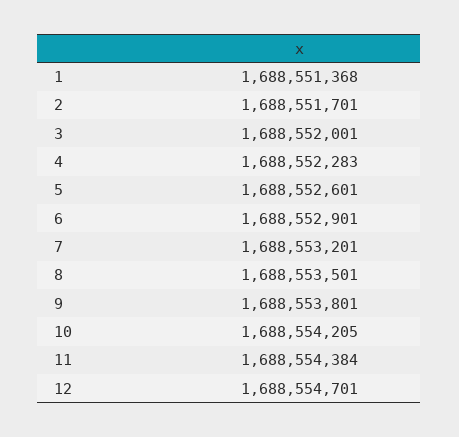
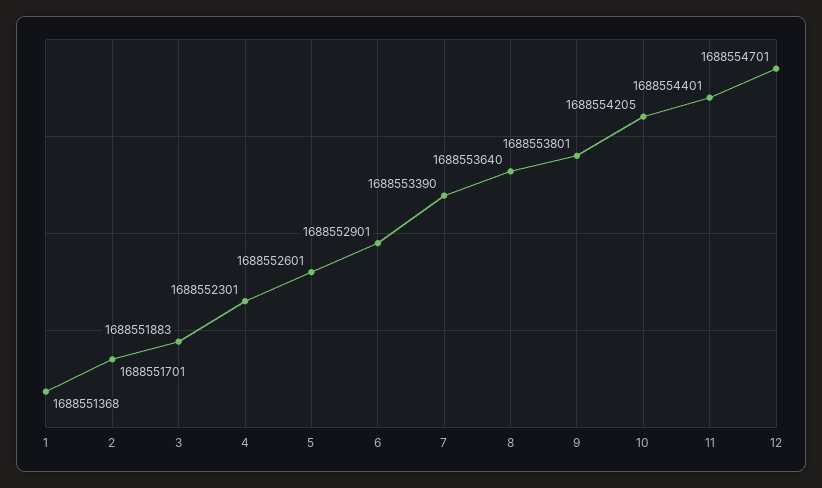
3: 1688552001 -> 1688551883
4: 1688552283 -> 1688552301
7: 1688553201 -> 1688553390
8: 1688553501 -> 1688553640
11: 1688554384 -> 1688554401

